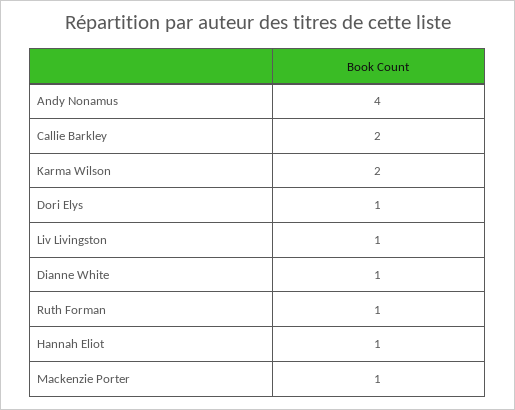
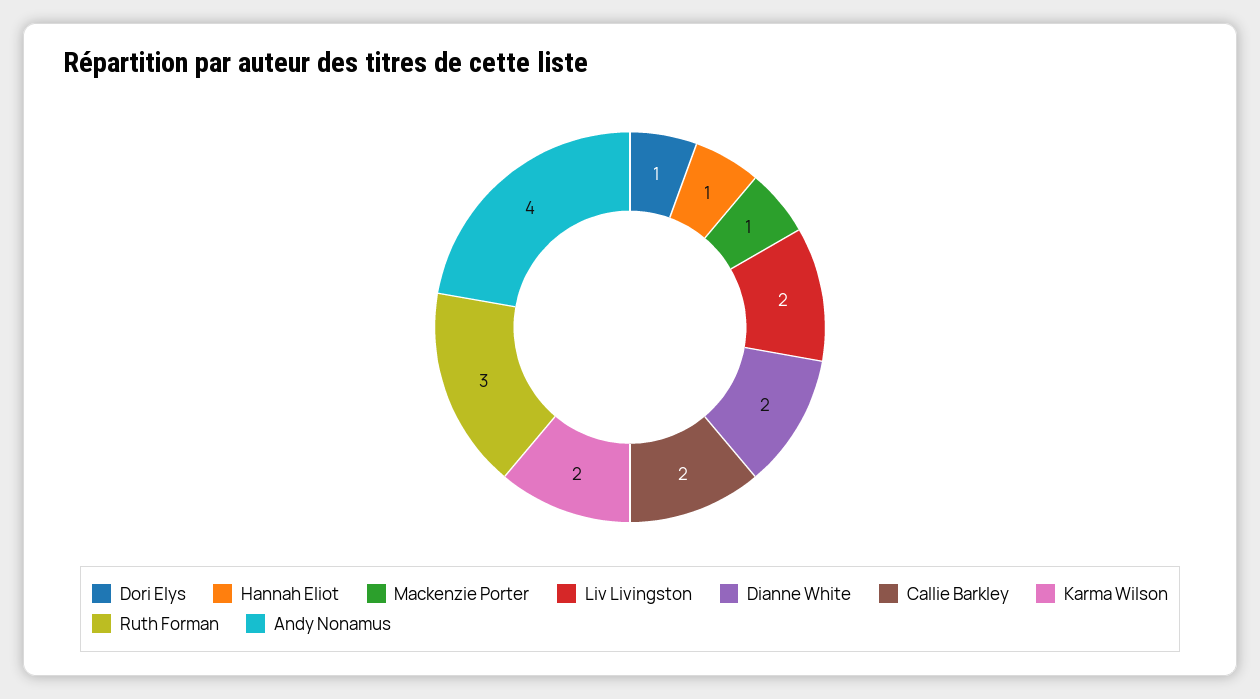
Liv Livingston: 1 -> 2
Dianne White: 1 -> 2
Ruth Forman: 1 -> 3

